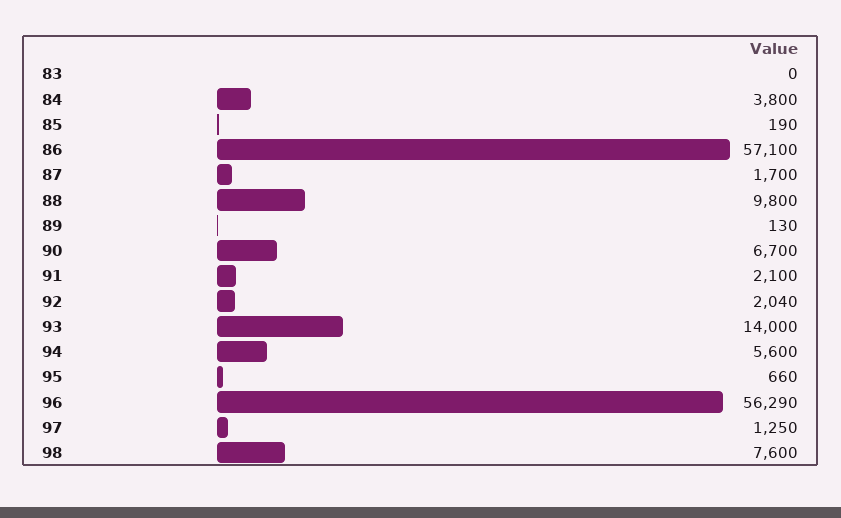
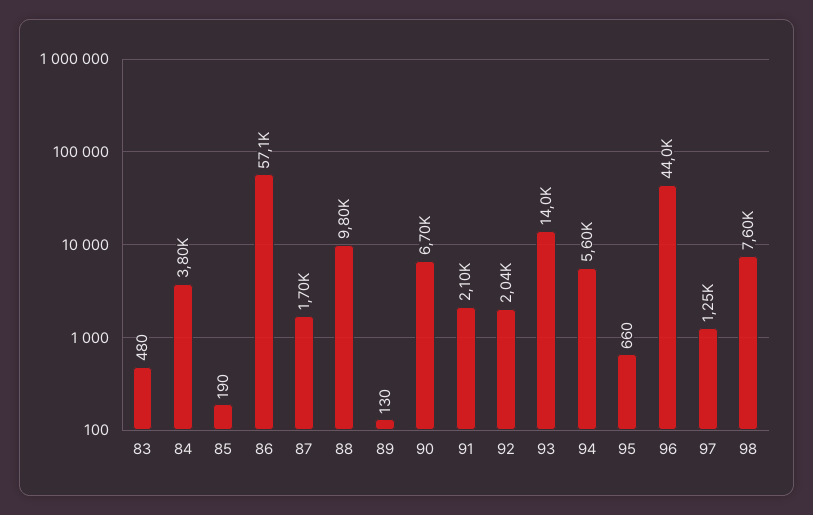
83: 0 -> 480
96: 56290 -> 44000

